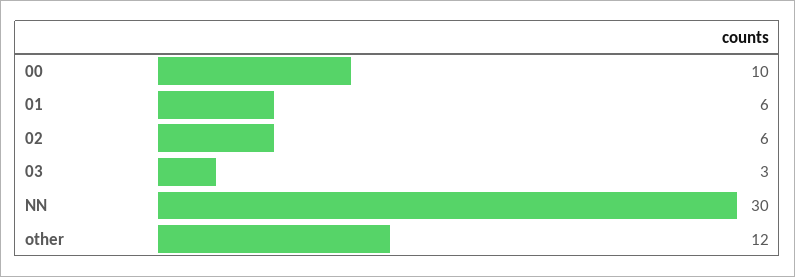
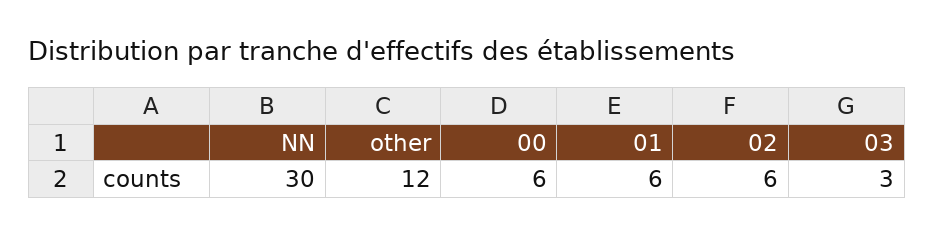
00: 10 -> 6

